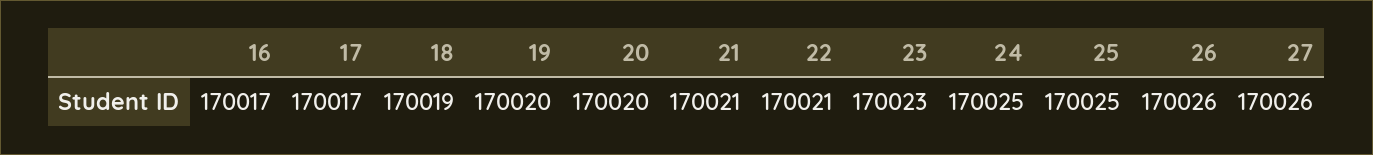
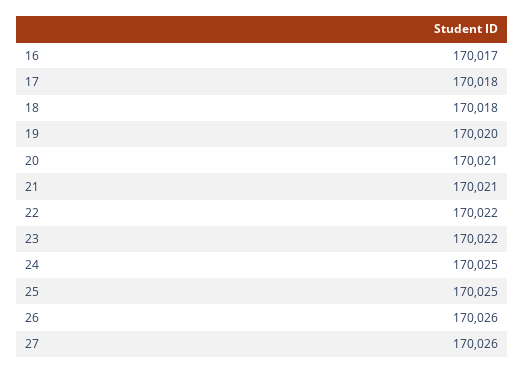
17: 170017 -> 170018
18: 170019 -> 170018
20: 170020 -> 170021
22: 170021 -> 170022
23: 170023 -> 170022

